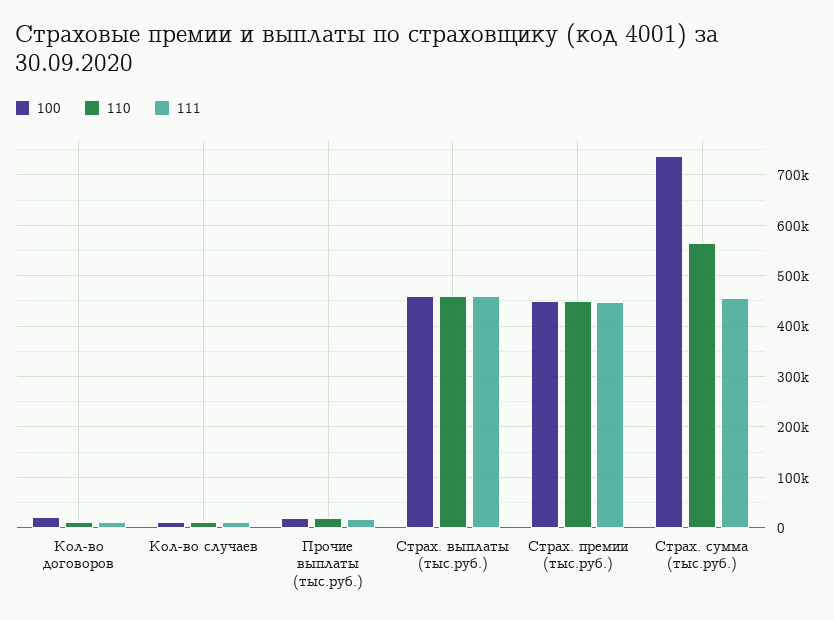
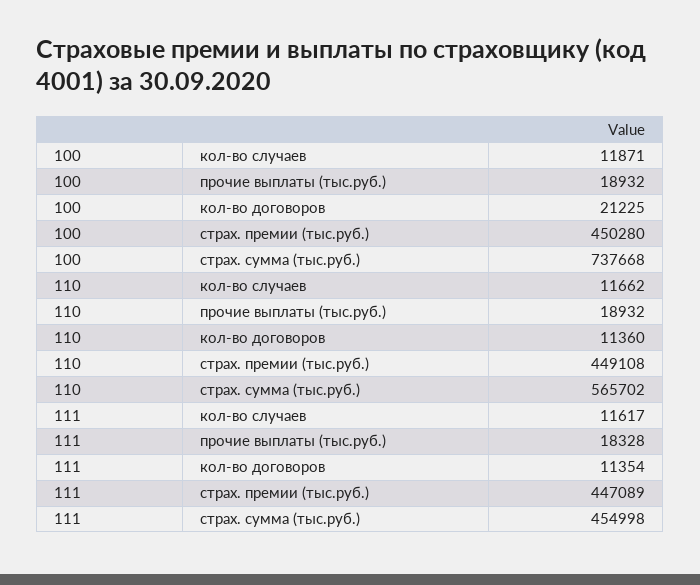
100, Страх. выплаты (тыс.руб.): 460000 -> none
110, Страх. выплаты (тыс.руб.): 460000 -> none
111, Страх. выплаты (тыс.руб.): 460000 -> none

